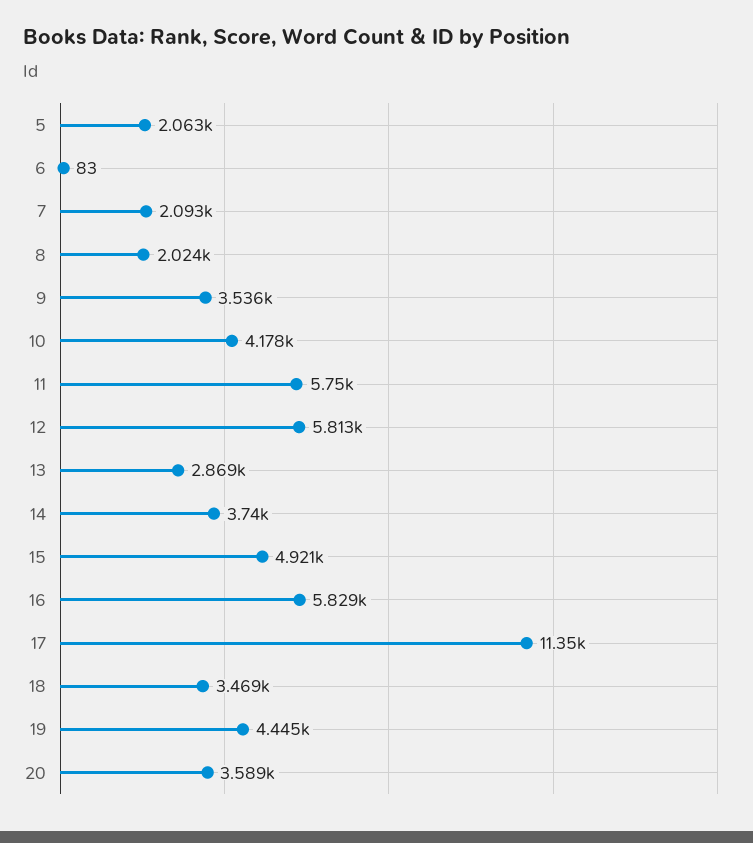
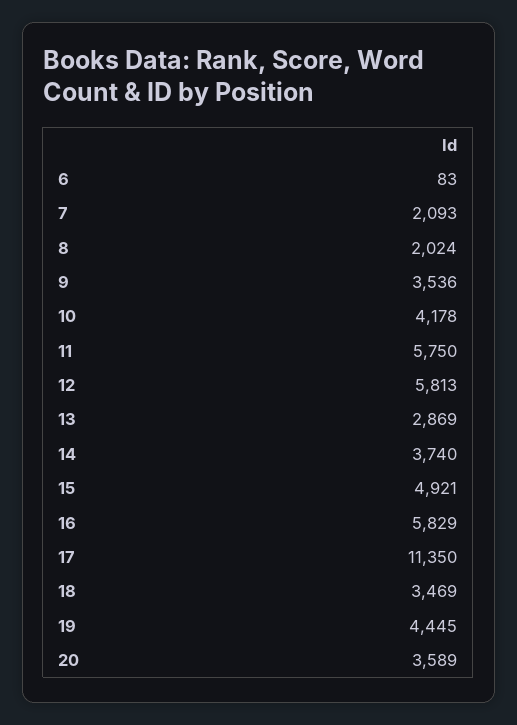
5: 2063 -> none

